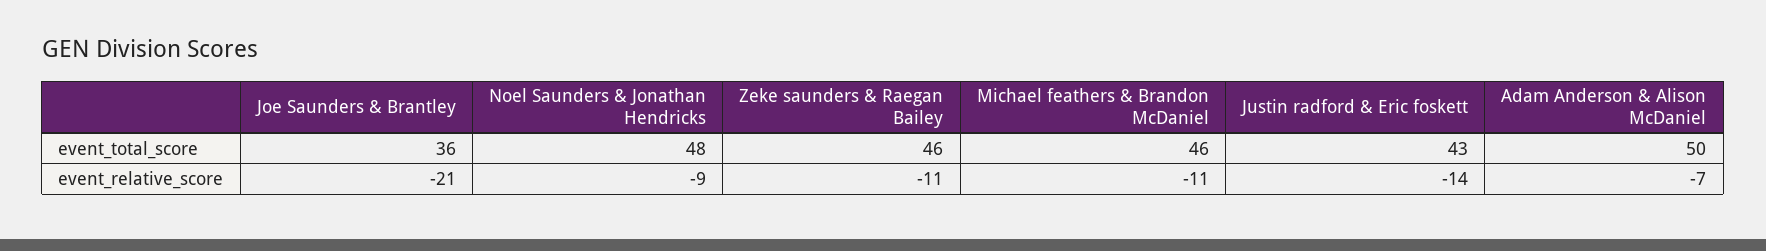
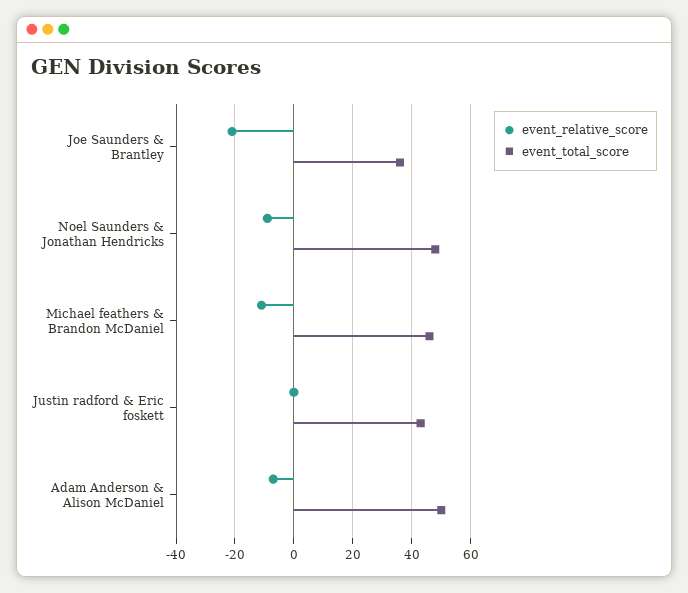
event_total_score, Zeke saunders & Raegan Bailey: 46 -> none
event_relative_score, Zeke saunders & Raegan Bailey: -11 -> none
event_relative_score, Justin radford & Eric foskett: -14 -> 0

